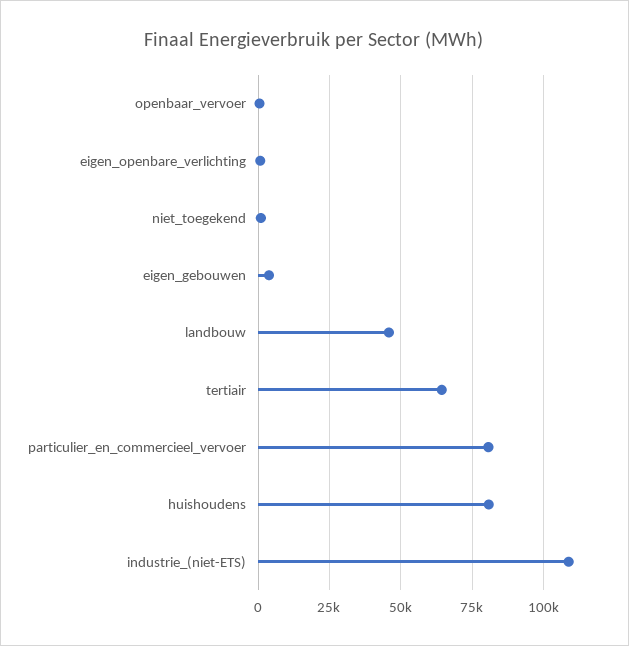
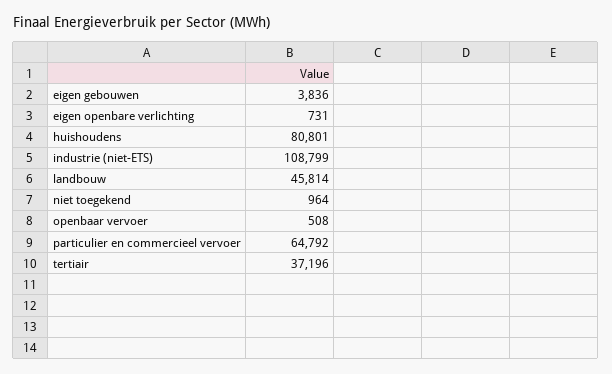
tertiair: 65000 -> 37196
particulier_en_commercieel_vervoer: 80000 -> 64792

